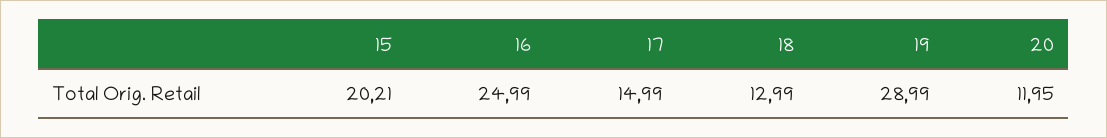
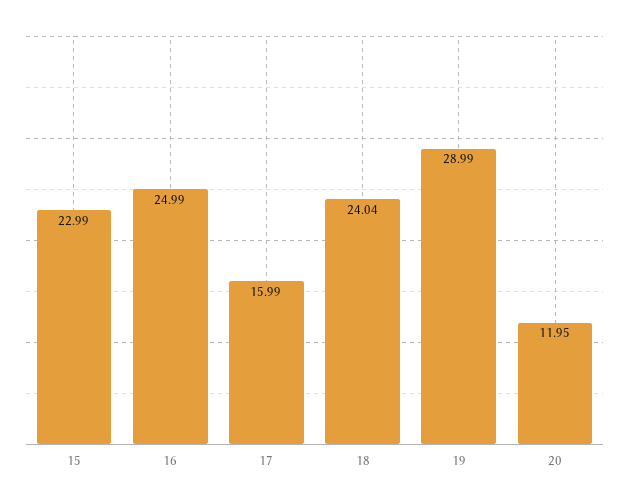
15: 20.21 -> 22.99
17: 14.99 -> 15.99
18: 12.99 -> 24.04

